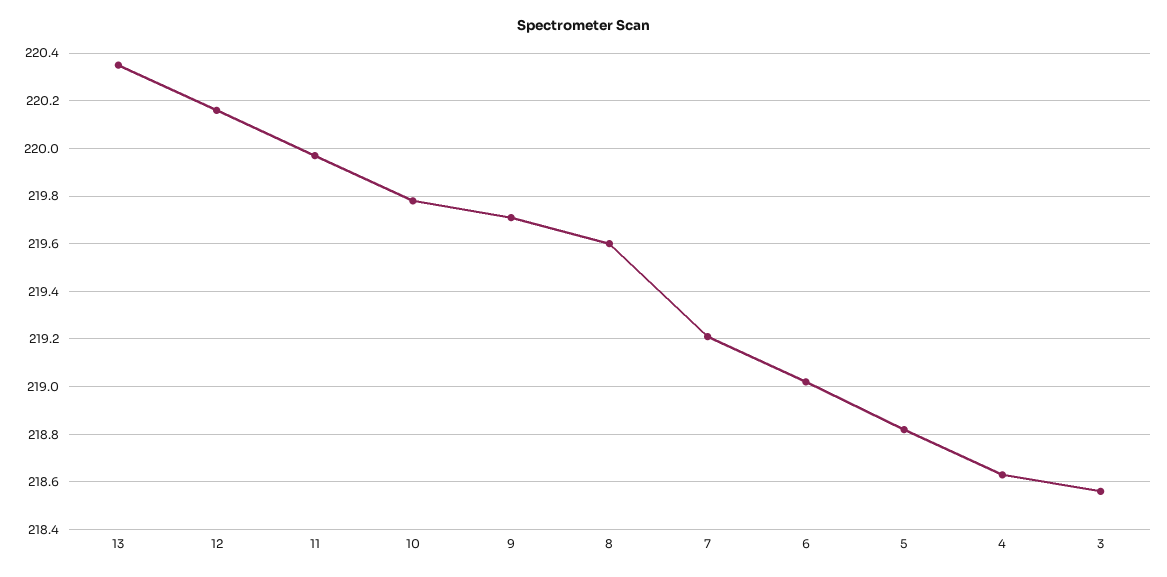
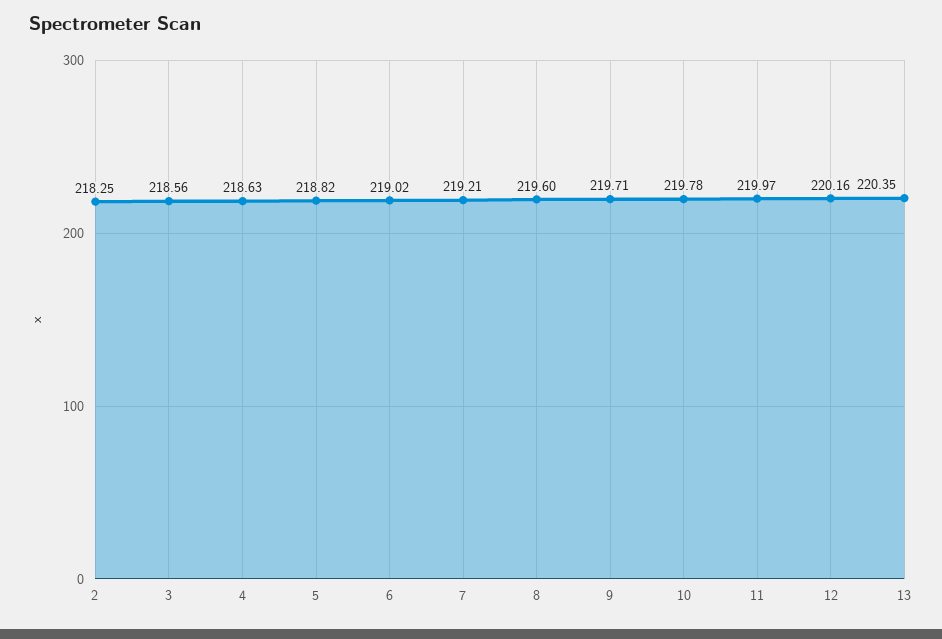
2: none -> 218.25

